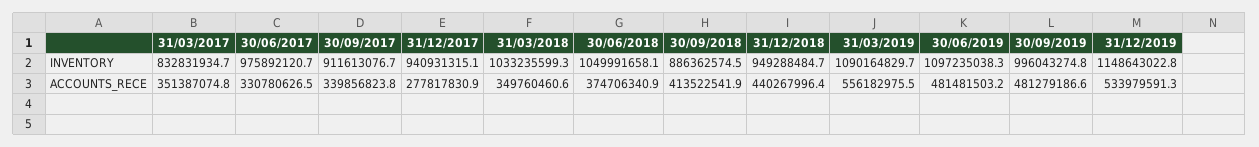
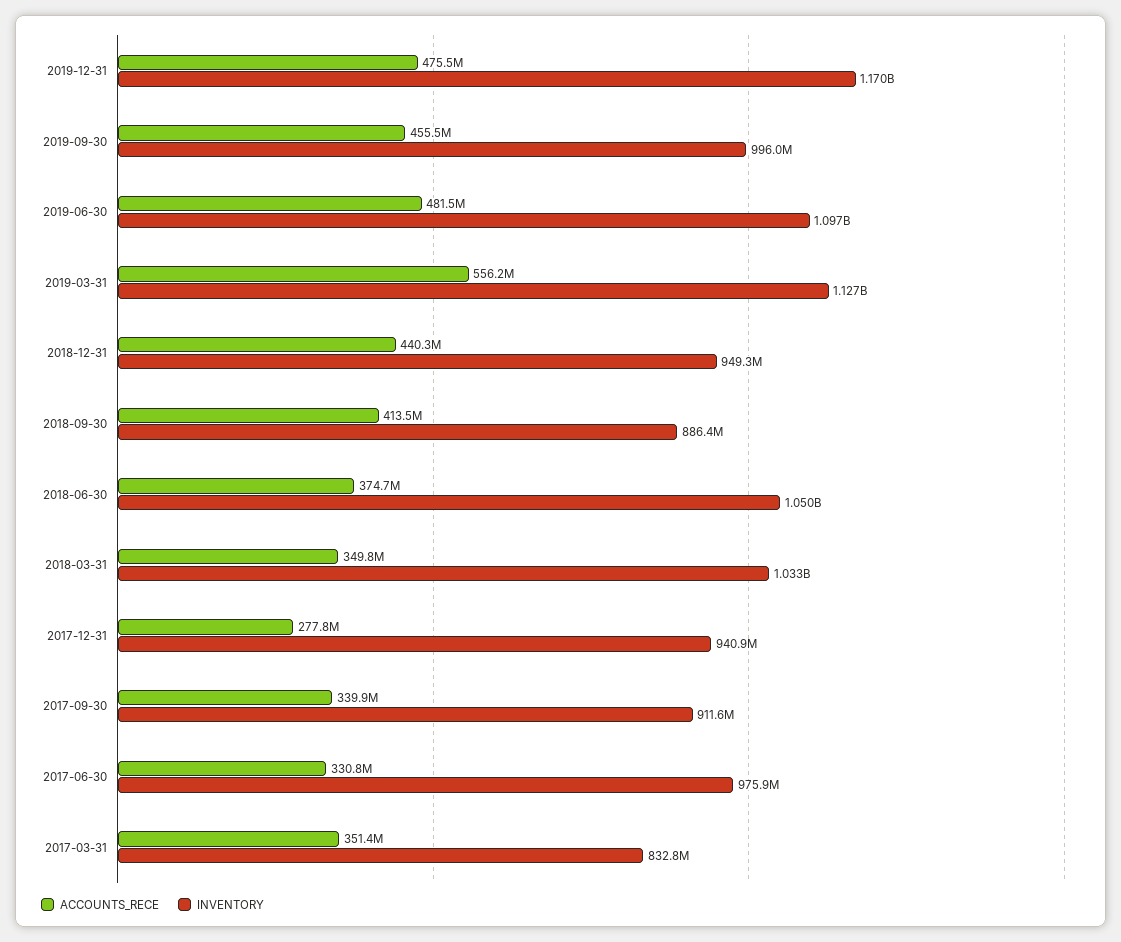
INVENTORY, 31/03/2019: 1090164829.7 -> 1127000000
INVENTORY, 31/12/2019: 1148643022.8 -> 1170000000
ACCOUNTS_RECE, 30/09/2019: 481279186.6 -> 455500000
ACCOUNTS_RECE, 31/12/2019: 533979591.3 -> 475500000

